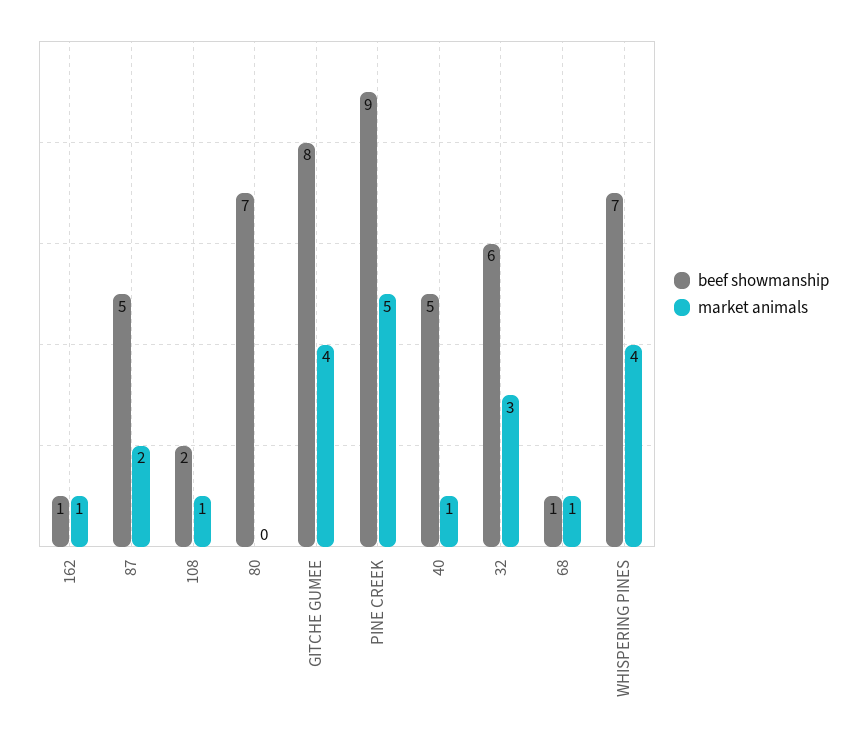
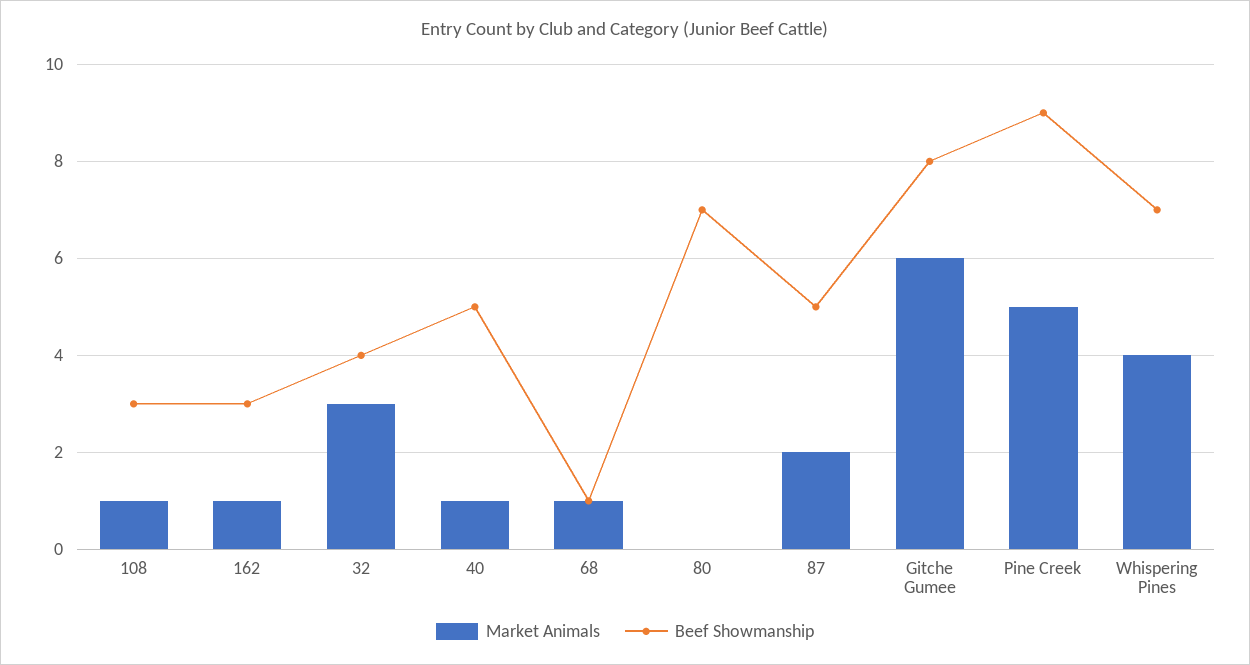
beef showmanship, 162: 1 -> 3
beef showmanship, 108: 2 -> 3
market animals, GITCHE GUMEE: 4 -> 6
beef showmanship, 32: 6 -> 4

